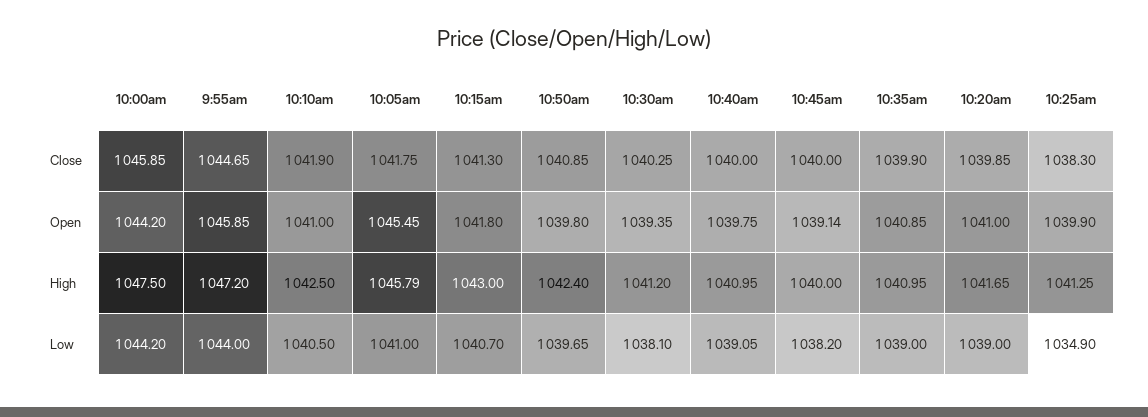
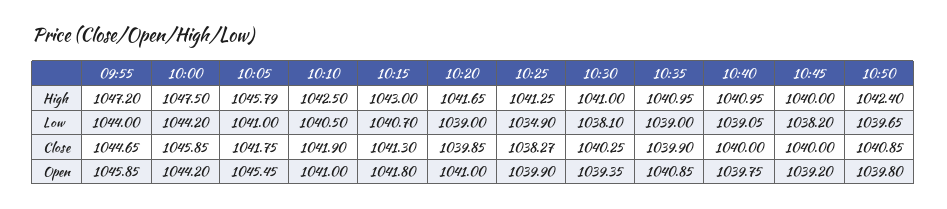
10:25am, Close: 1038.3 -> 1038.27
10:45am, Open: 1039.14 -> 1039.2
10:30am, High: 1041.2 -> 1041

